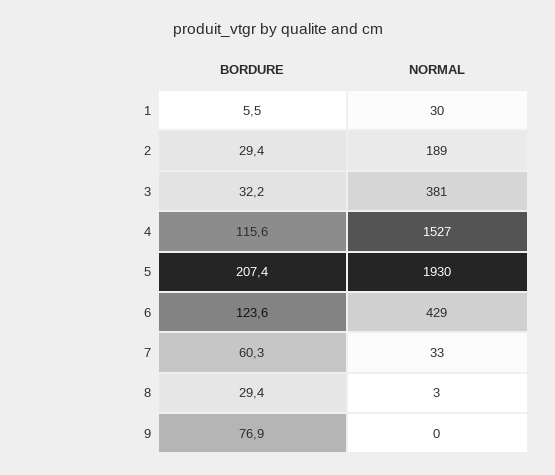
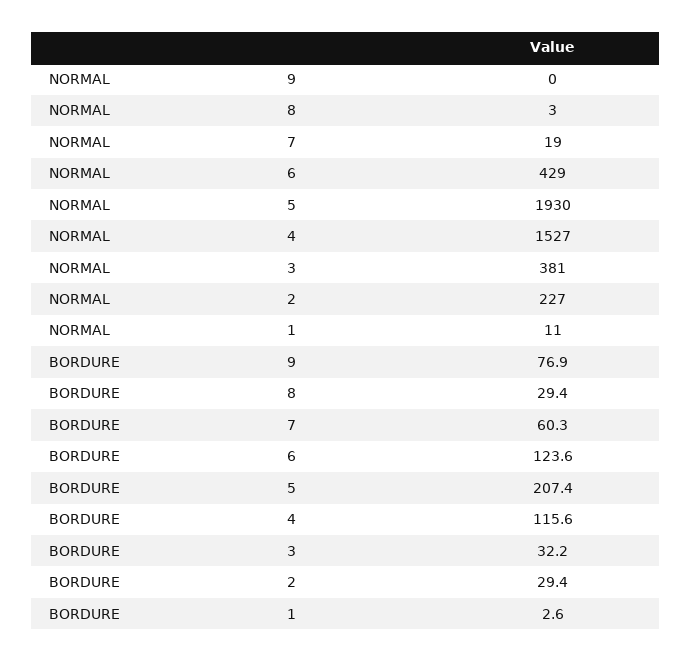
BORDURE, 1: 5.5 -> 2.6
NORMAL, 1: 30 -> 11
NORMAL, 2: 189 -> 227
NORMAL, 7: 33 -> 19

